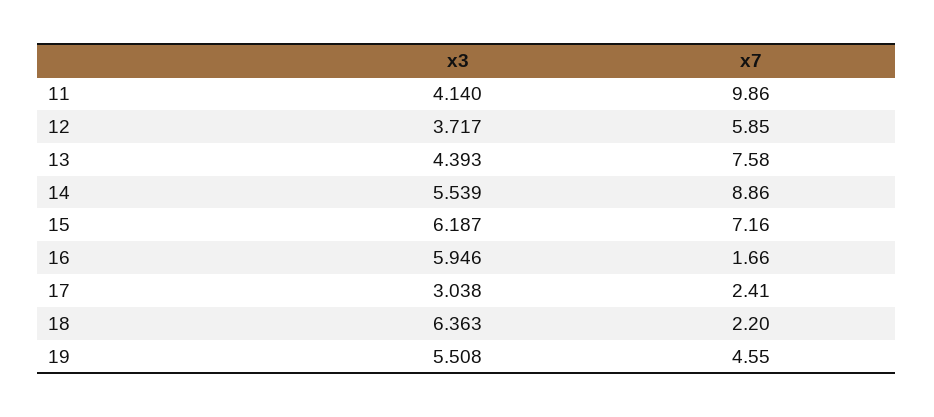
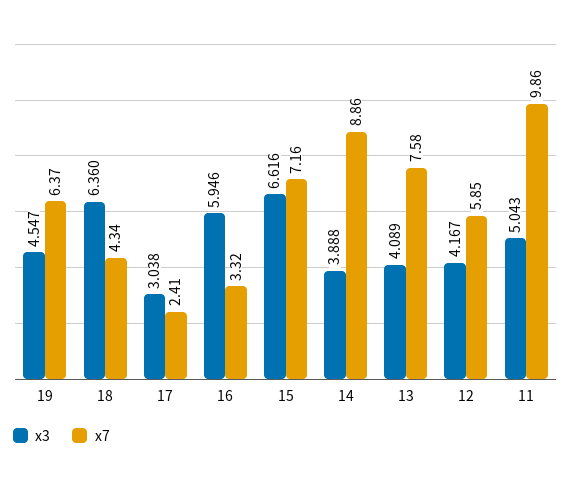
x3, 11: 4.14 -> 5.043
x3, 12: 3.717 -> 4.167
x3, 13: 4.393 -> 4.089
x3, 14: 5.539 -> 3.888
x3, 15: 6.187 -> 6.616
x7, 16: 1.66 -> 3.32
x3, 18: 6.363 -> 6.36
x7, 18: 2.2 -> 4.34
x3, 19: 5.508 -> 4.547
x7, 19: 4.55 -> 6.37

